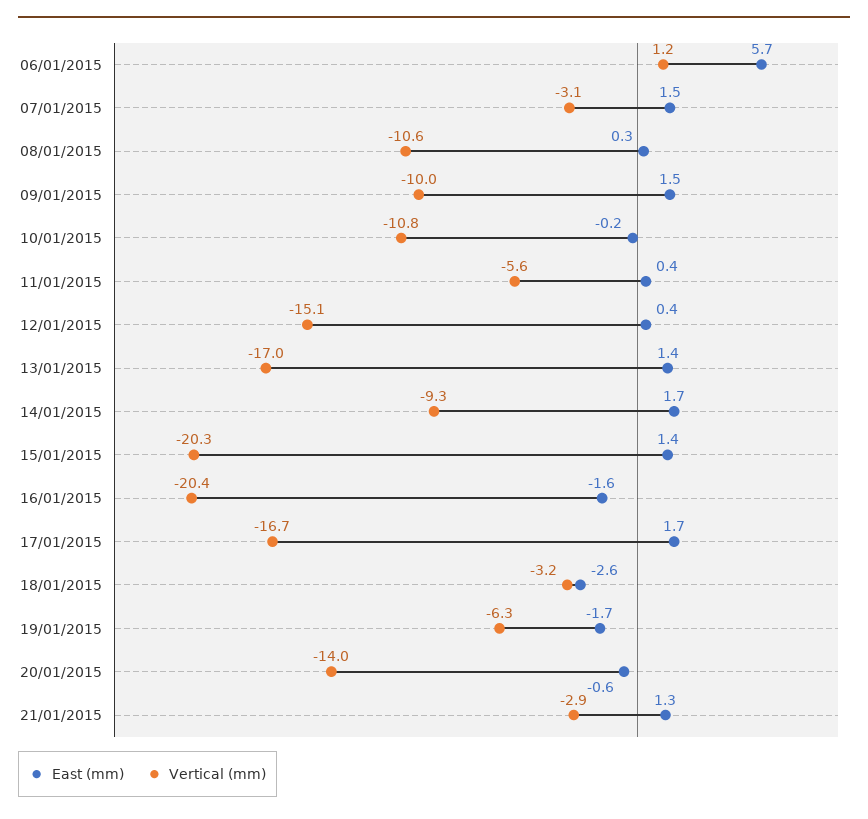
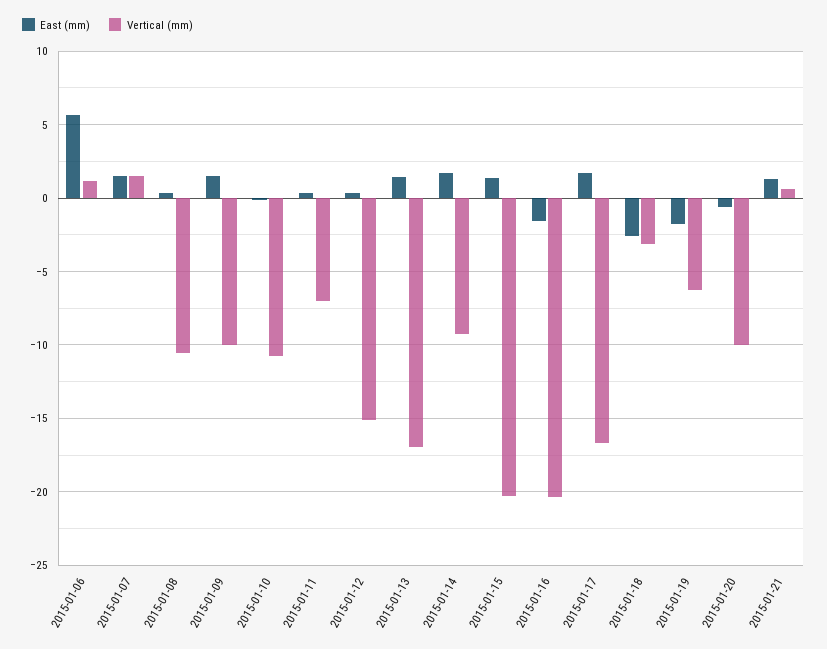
Vertical (mm), 07/01/2015: -3.1 -> 1.5
Vertical (mm), 11/01/2015: -5.6 -> -7
Vertical (mm), 20/01/2015: -14 -> -10
Vertical (mm), 21/01/2015: -2.9 -> 0.5

